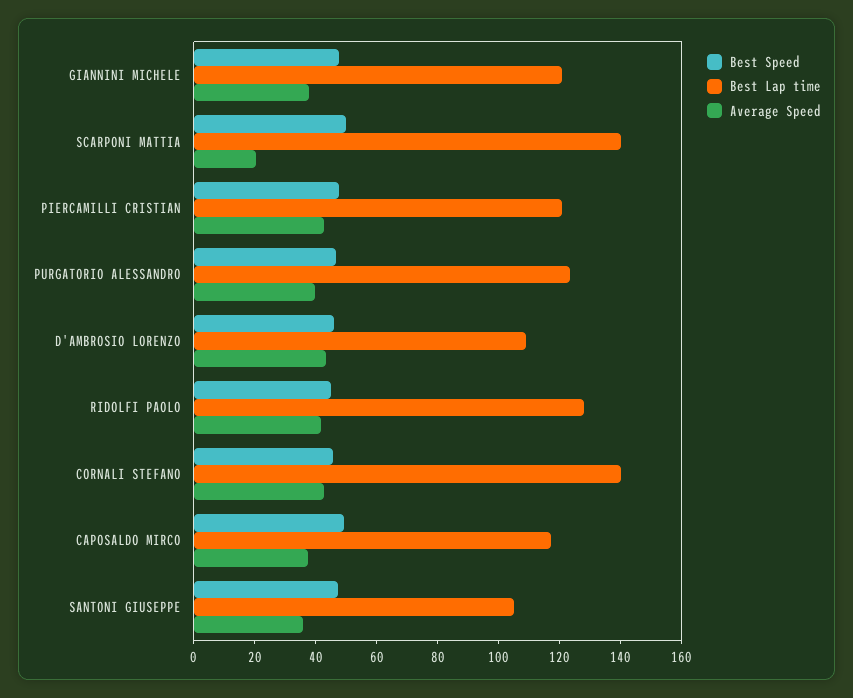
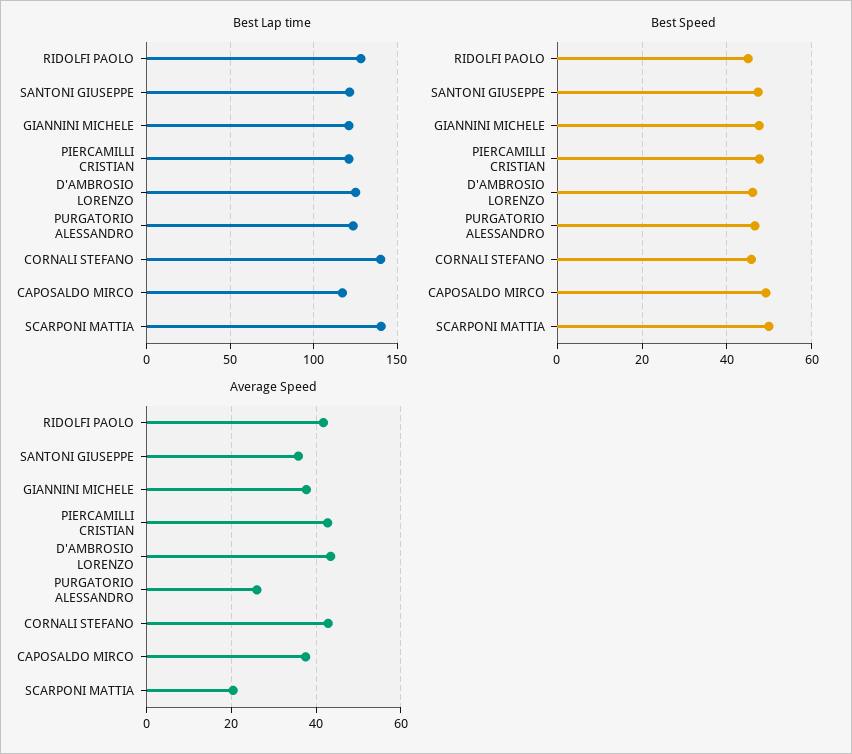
Average Speed, PURGATORIO ALESSANDRO: 40 -> 26
Best Lap time, D'AMBROSIO LORENZO: 110 -> 125
Best Lap time, SANTONI GIUSEPPE: 105 -> 120

